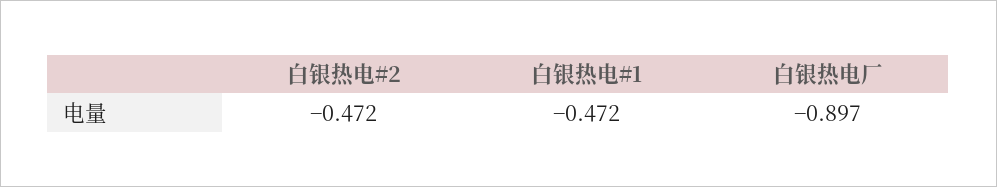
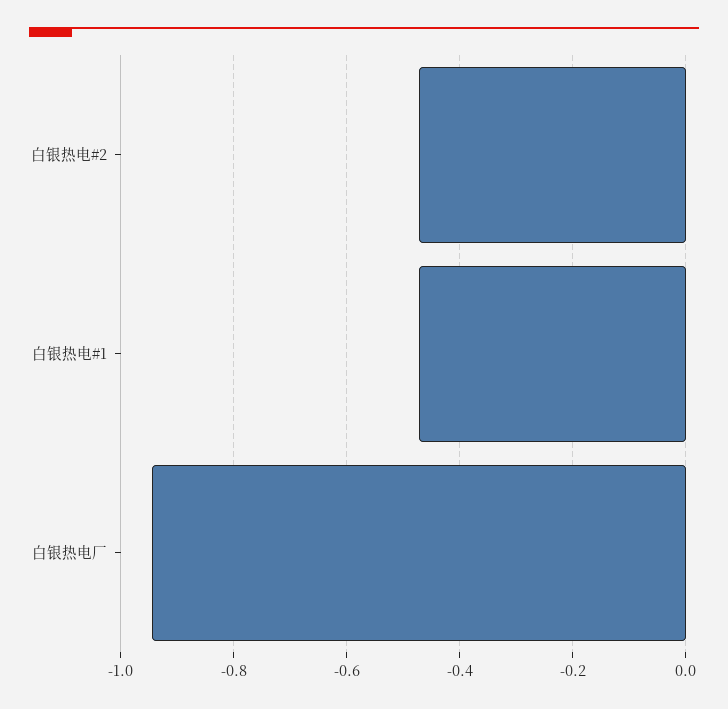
白银热电厂: -0.897 -> -0.94

